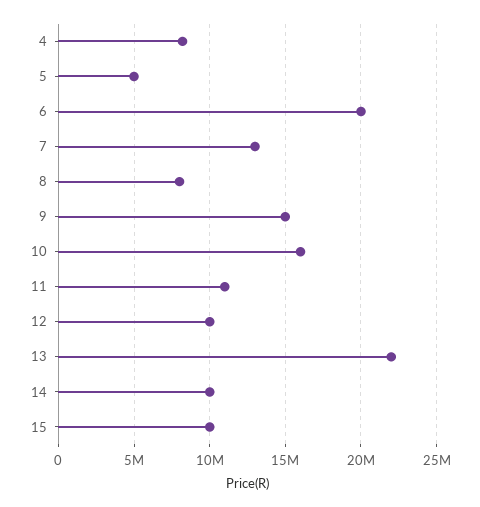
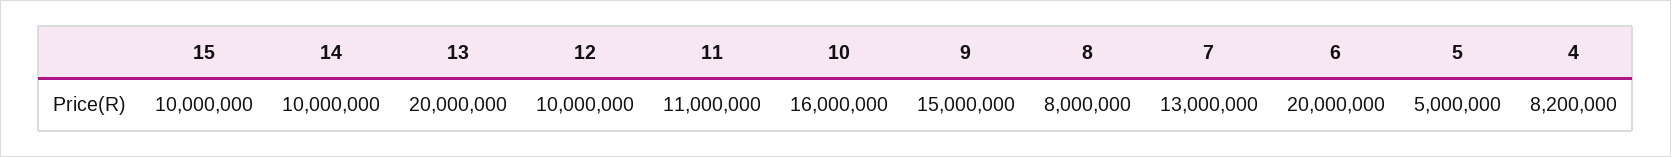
13: 22000000 -> 20000000

